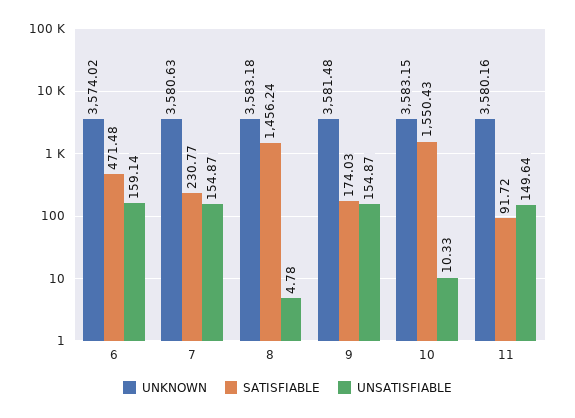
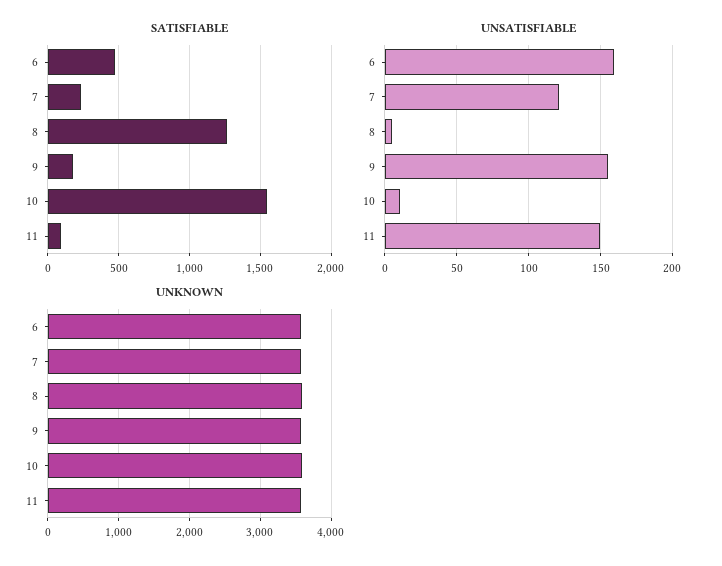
UNSATISFIABLE, 7: 154.87 -> 120
SATISFIABLE, 8: 1456.24 -> 1250

